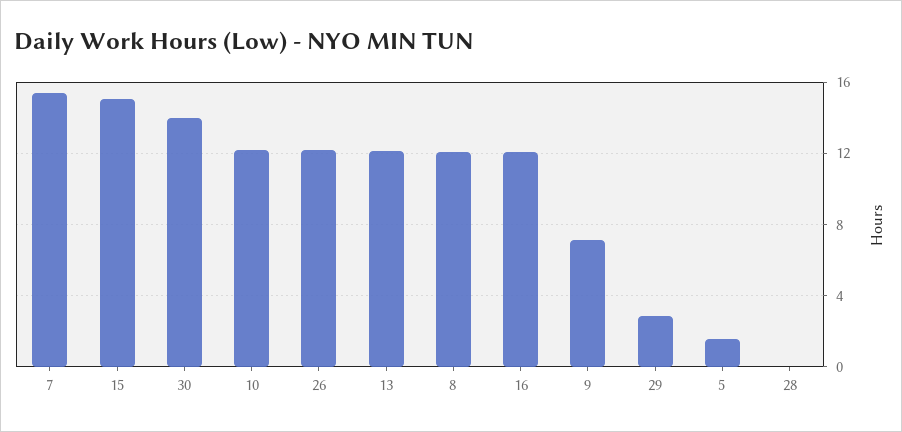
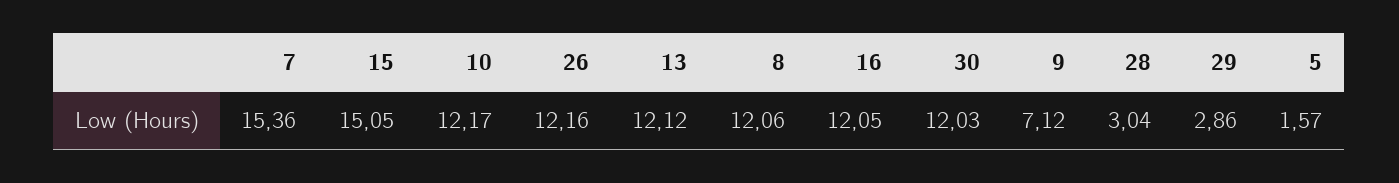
30: 14 -> 12.03
28: 0 -> 3.04

